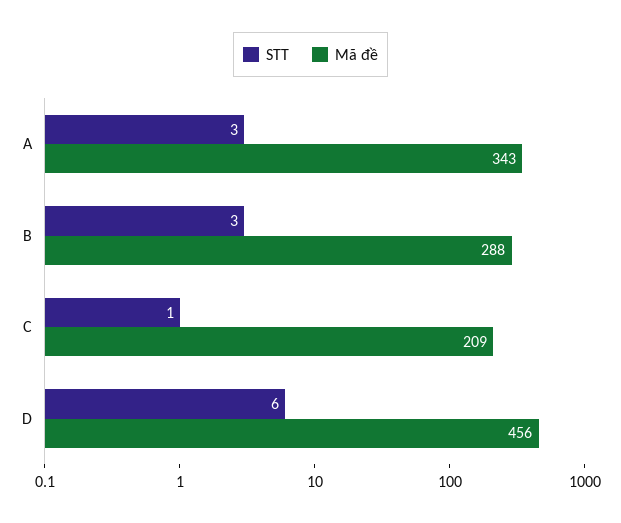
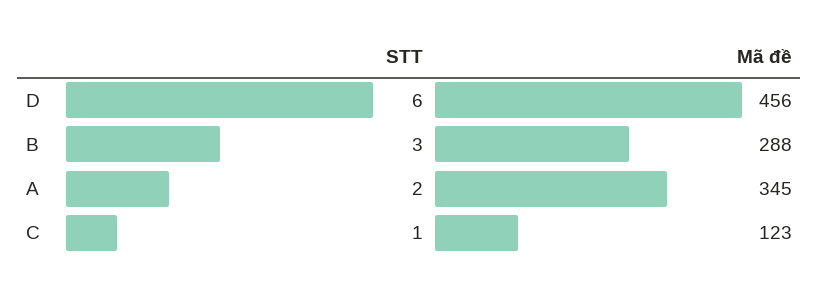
STT, A: 3 -> 2
Mã đề, A: 343 -> 345
Mã đề, C: 209 -> 123

